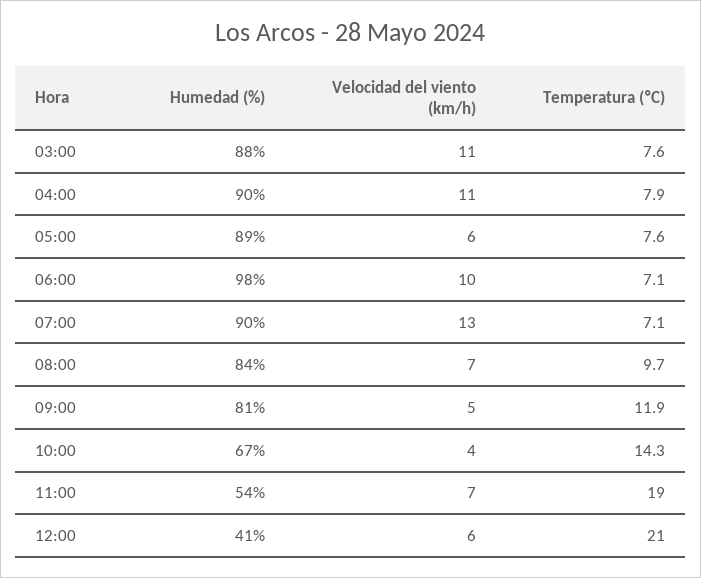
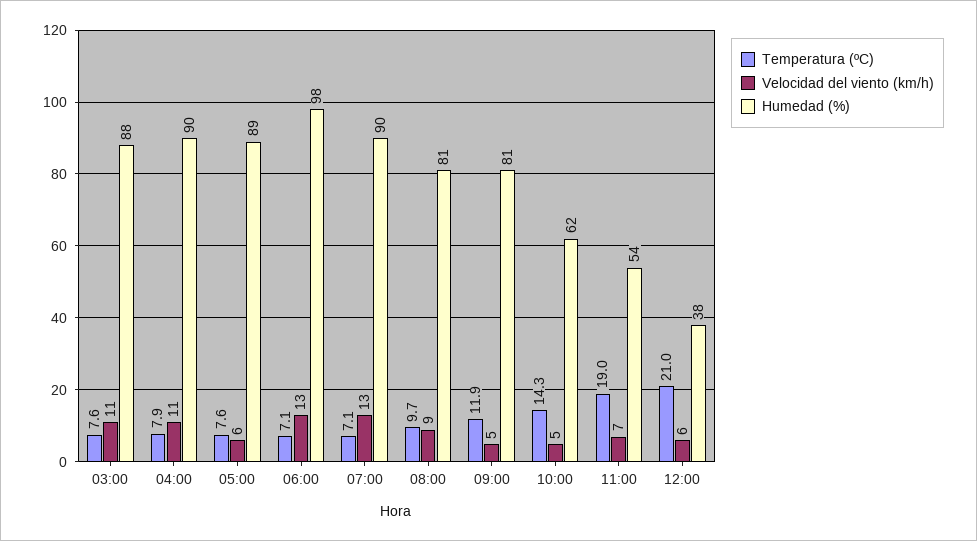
Velocidad del viento (km/h), 06:00: 10 -> 13
Humedad (%), 08:00: 84 -> 81
Velocidad del viento (km/h), 08:00: 7 -> 9
Humedad (%), 10:00: 67 -> 62
Velocidad del viento (km/h), 10:00: 4 -> 5
Humedad (%), 12:00: 41 -> 38

